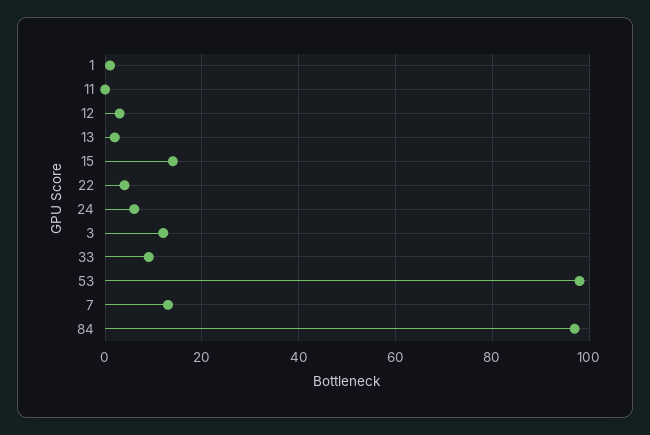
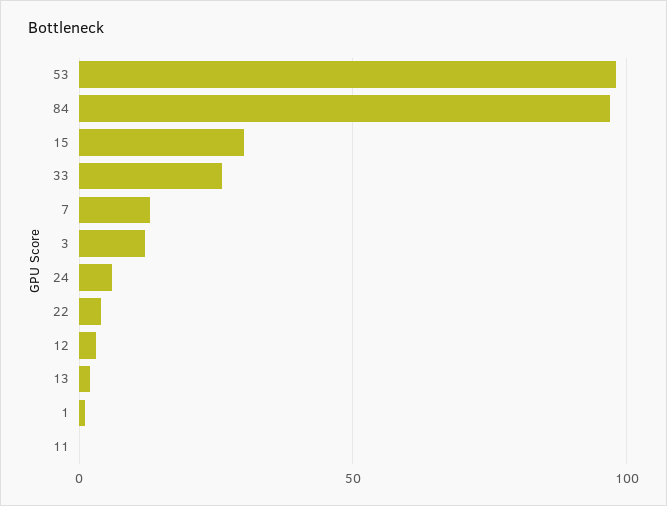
15: 15 -> 30
33: 10 -> 25

